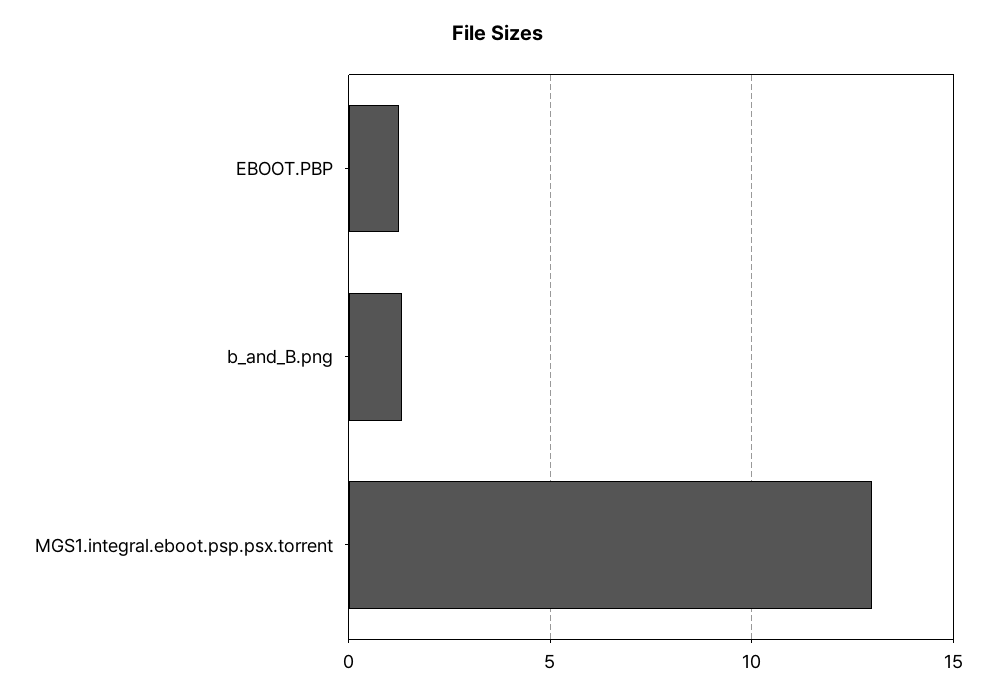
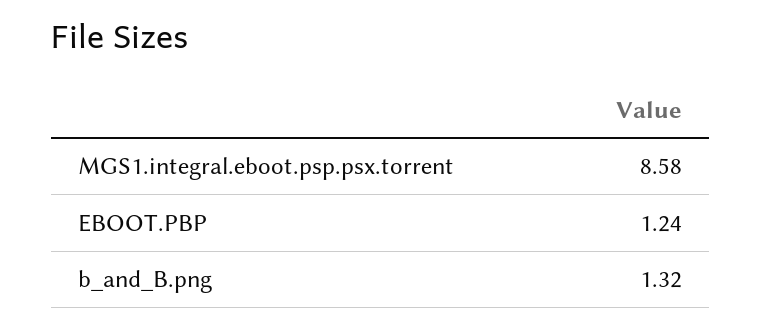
MGS1.integral.eboot.psp.psx.torrent: 13 -> 8.58

